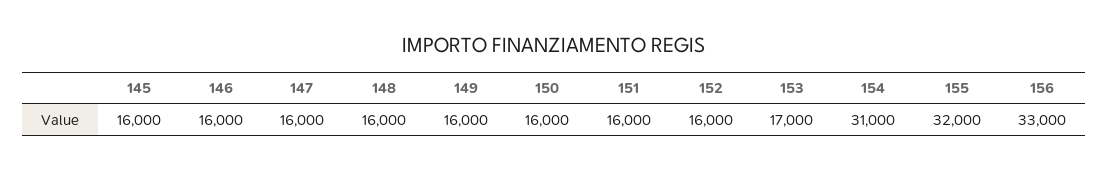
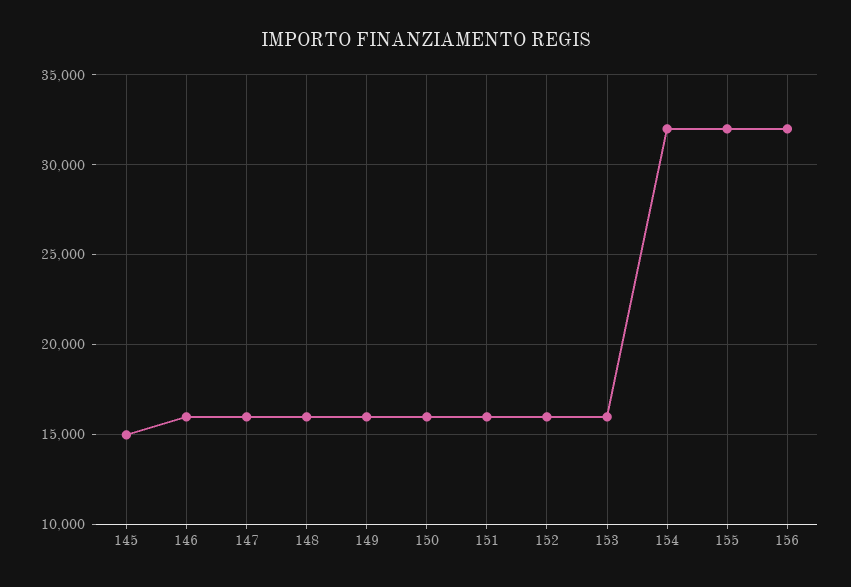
145: 16000 -> 15000
153: 17000 -> 16000
154: 31000 -> 32000
156: 33000 -> 32000

